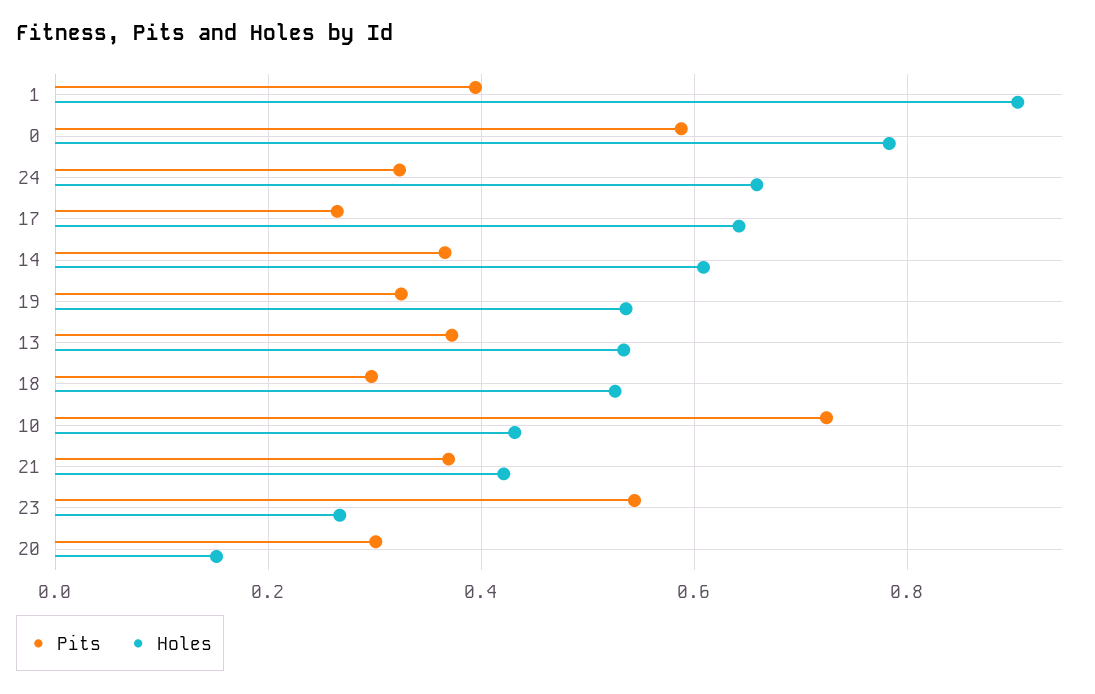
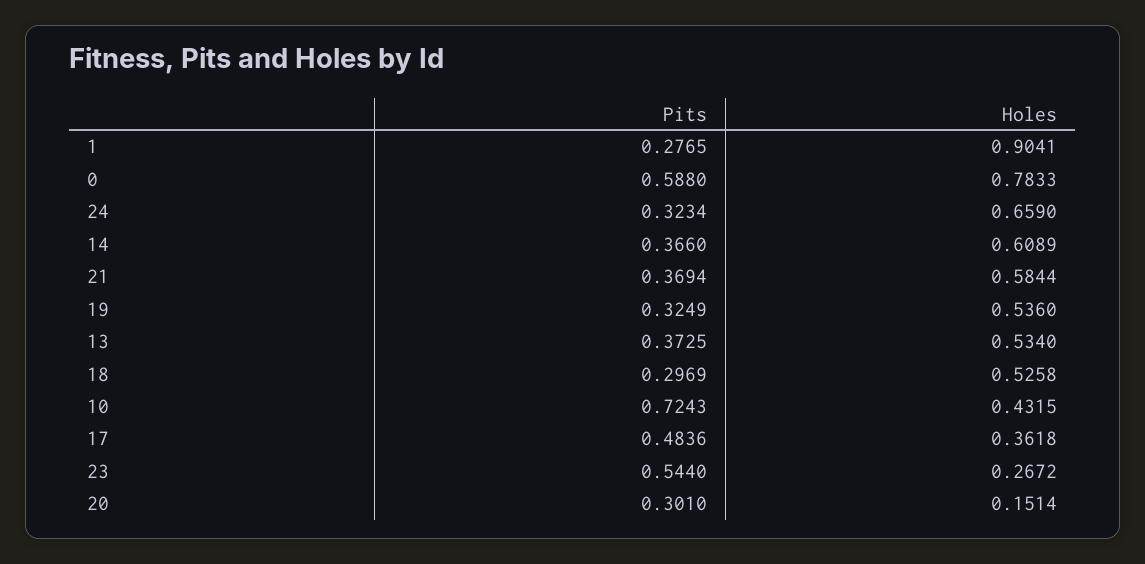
Pits, 1: 0.4 -> 0.2765
Pits, 17: 0.26 -> 0.4836
Holes, 17: 0.64 -> 0.3618
Holes, 21: 0.42 -> 0.5844

